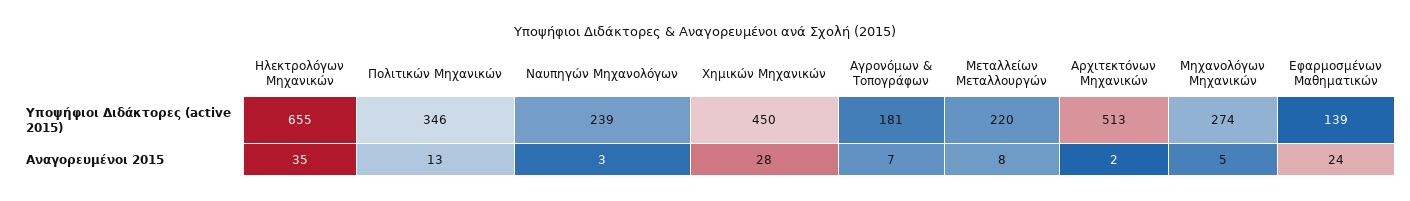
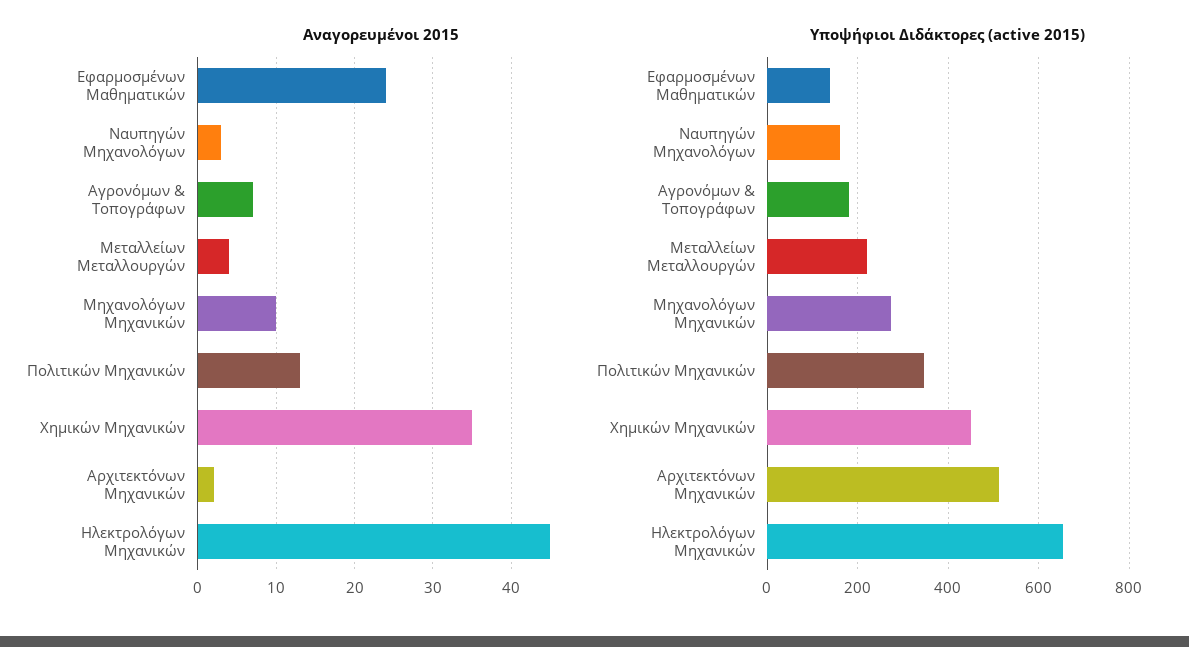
Υποψήφιοι Διδάκτορες (active 2015), Ναυπηγών Μηχανολόγων: 239 -> 160
Αναγορευμένοι 2015, Ηλεκτρολόγων Μηχανικών: 35 -> 45
Αναγορευμένοι 2015, Χημικών Μηχανικών: 28 -> 35
Αναγορευμένοι 2015, Μεταλλείων Μεταλλουργών: 8 -> 4
Αναγορευμένοι 2015, Μηχανολόγων Μηχανικών: 5 -> 10

